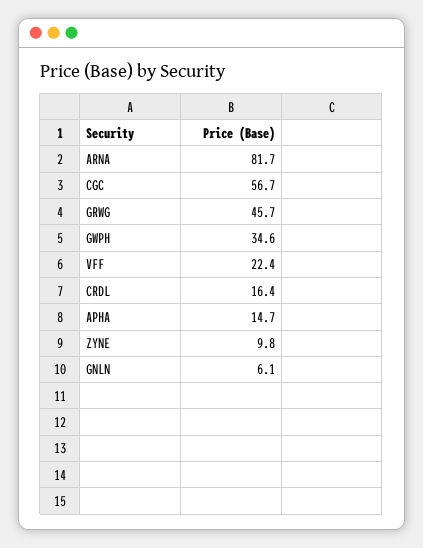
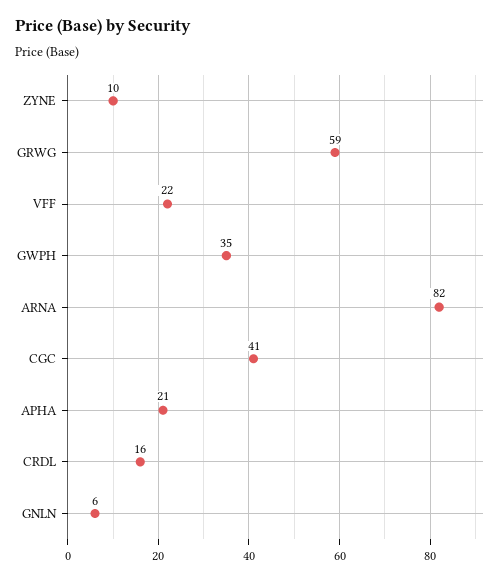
CGC: 56.7 -> 41
GRWG: 45.7 -> 59
APHA: 14.7 -> 21

